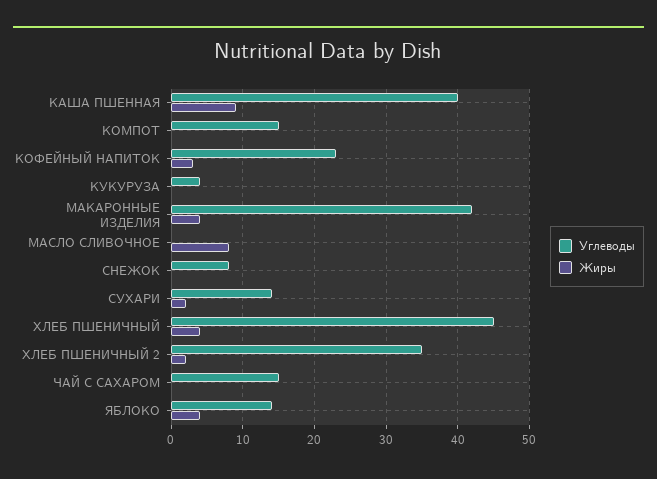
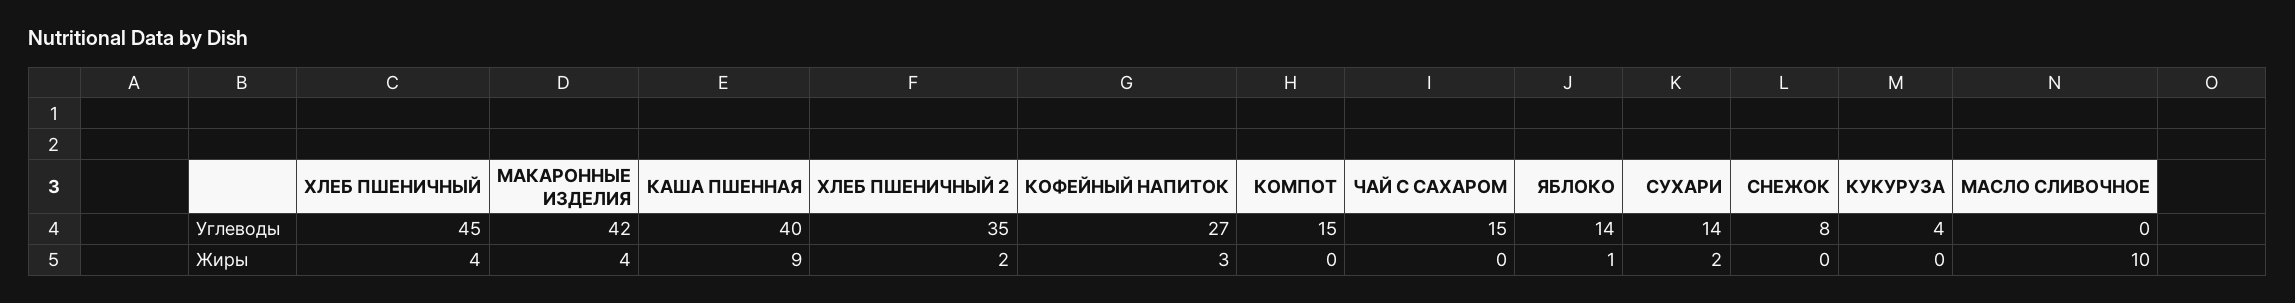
Углеводы, КОФЕЙНЫЙ НАПИТОК: 23 -> 27
Жиры, МАСЛО СЛИВОЧНОЕ: 8 -> 10
Жиры, ЯБЛОКО: 4 -> 1

